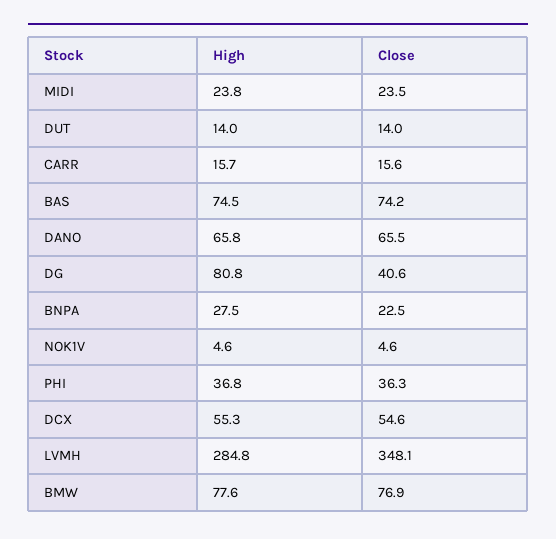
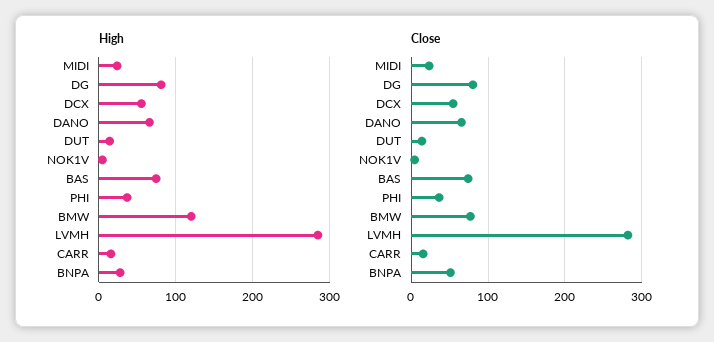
Close, DG: 40.6 -> 80
Close, BNPA: 22.5 -> 50
Close, LVMH: 348.1 -> 280
High, BMW: 77.6 -> 120

